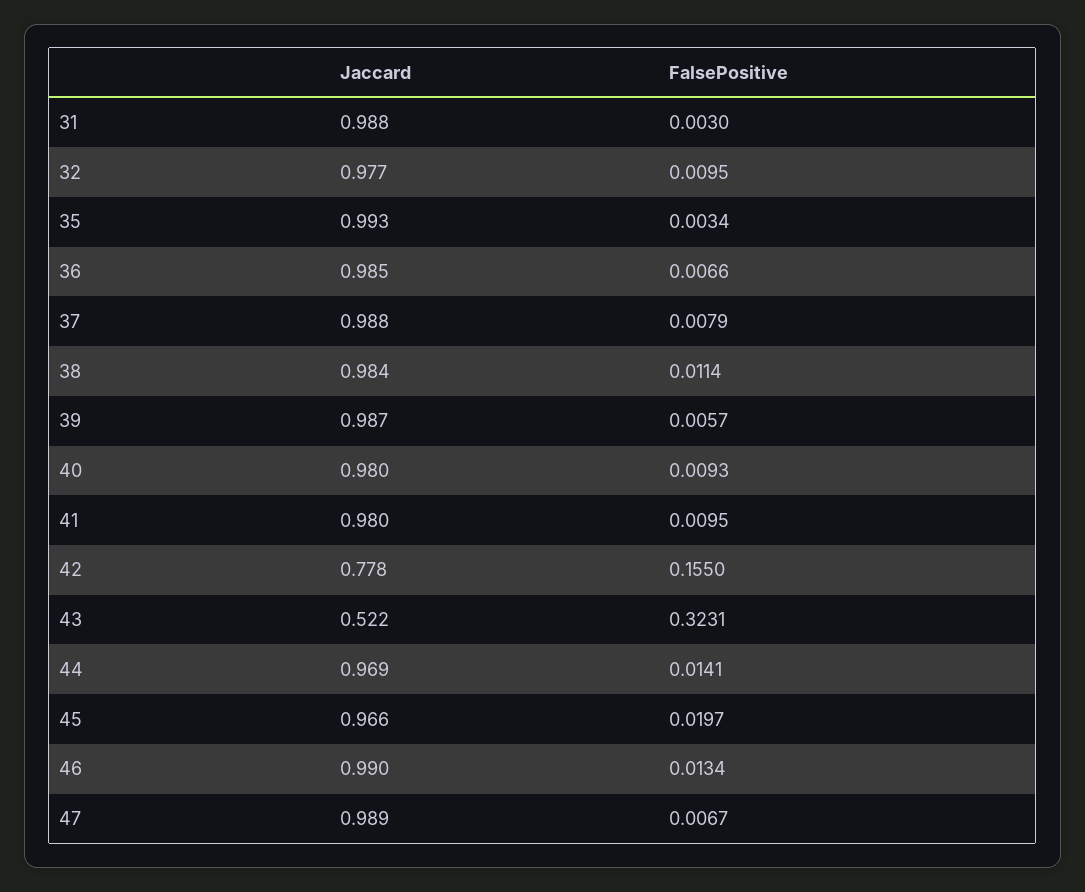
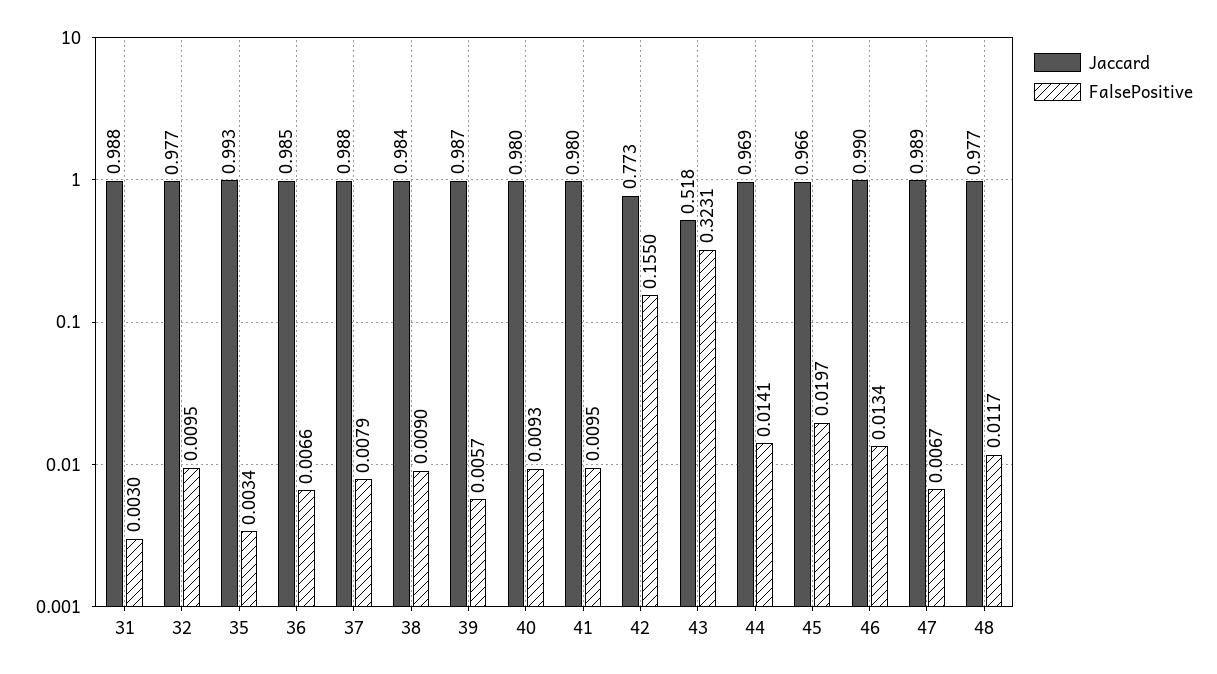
FalsePositive, 38: 0.0114 -> 0.009
Jaccard, 42: 0.778 -> 0.773
Jaccard, 43: 0.522 -> 0.518
Jaccard, 48: none -> 0.977
FalsePositive, 48: none -> 0.0117

